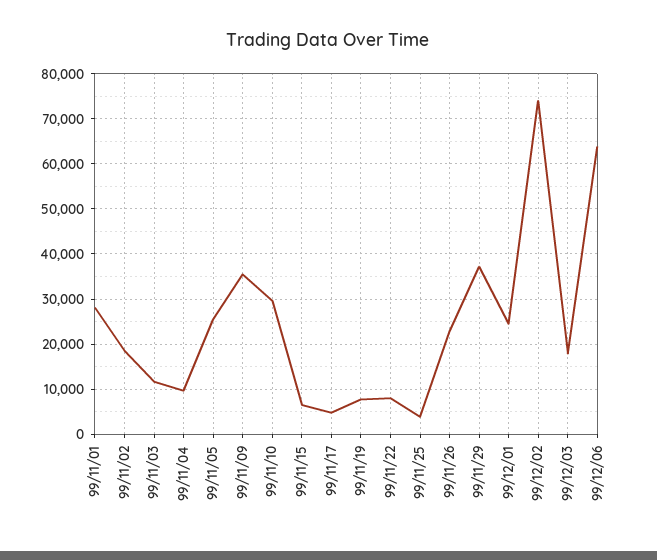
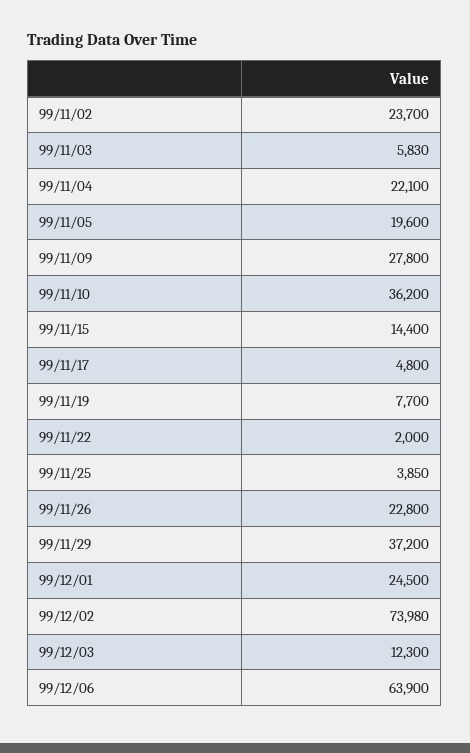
99/11/01: 28000 -> none
99/11/02: 18000 -> 23700
99/11/03: 12000 -> 5830
99/11/04: 10000 -> 22100
99/11/05: 26000 -> 19600
99/11/09: 36000 -> 27800
99/11/10: 30000 -> 36200
99/11/15: 6000 -> 14400
99/11/22: 8000 -> 2000
99/12/03: 18000 -> 12300

